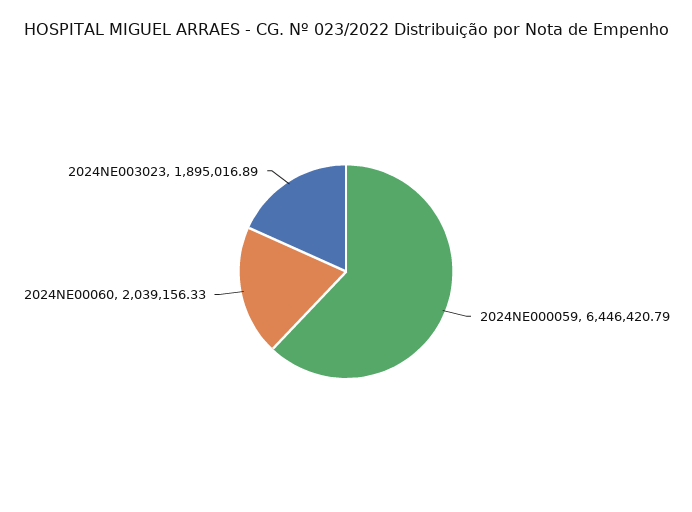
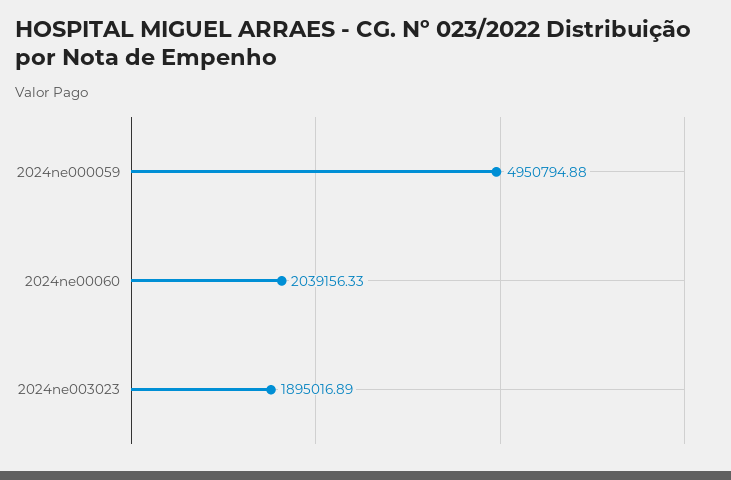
2024NE000059: 6446420.79 -> 4950794.88

